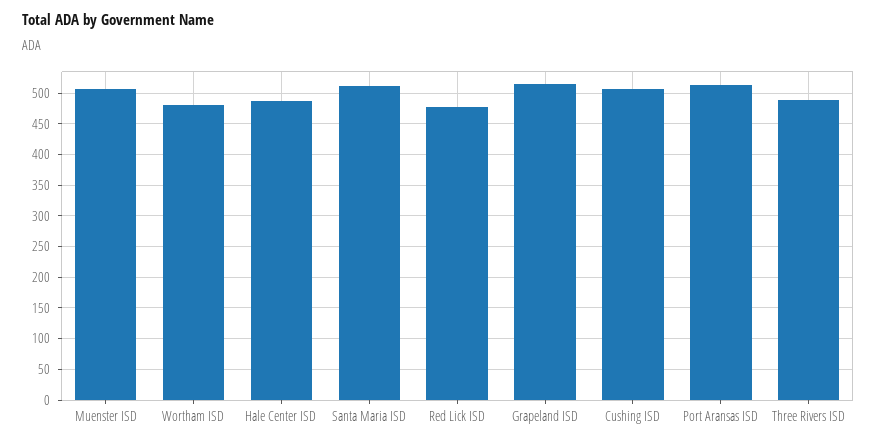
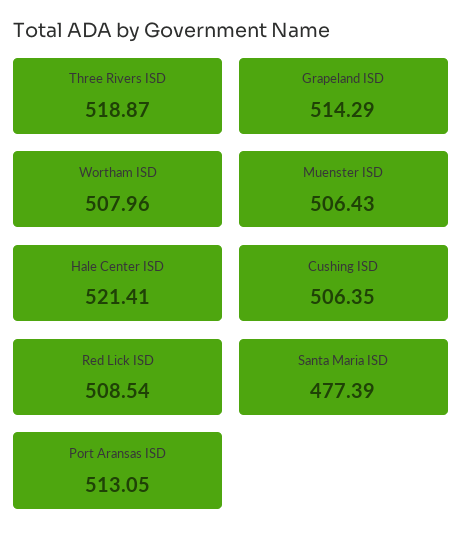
Wortham ISD: 480 -> 507.96
Hale Center ISD: 490 -> 521.41
Santa Maria ISD: 510 -> 477.39
Red Lick ISD: 480 -> 508.54
Three Rivers ISD: 490 -> 518.87

